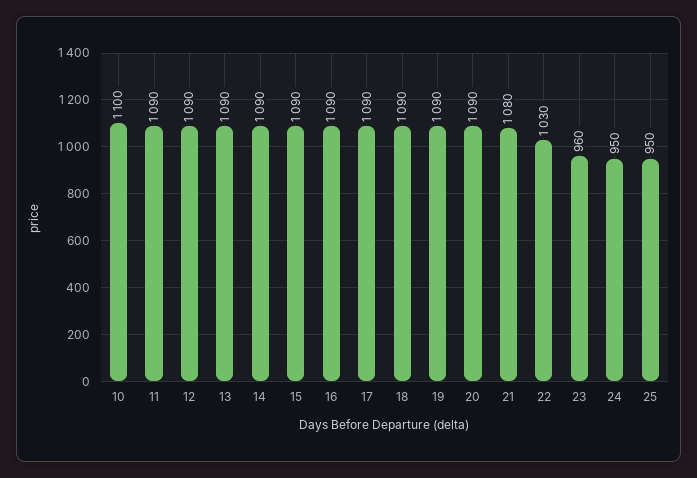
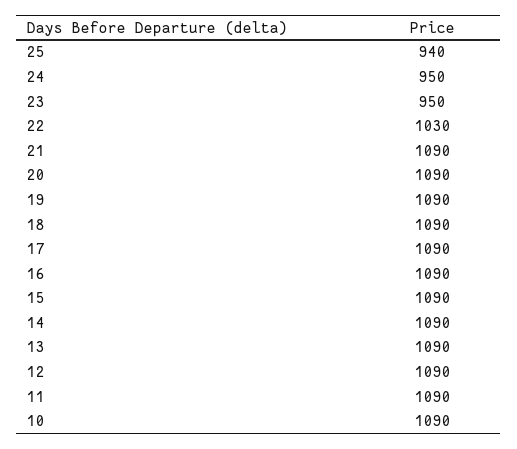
10: 1100 -> 1090
21: 1080 -> 1090
23: 960 -> 950
25: 950 -> 940

